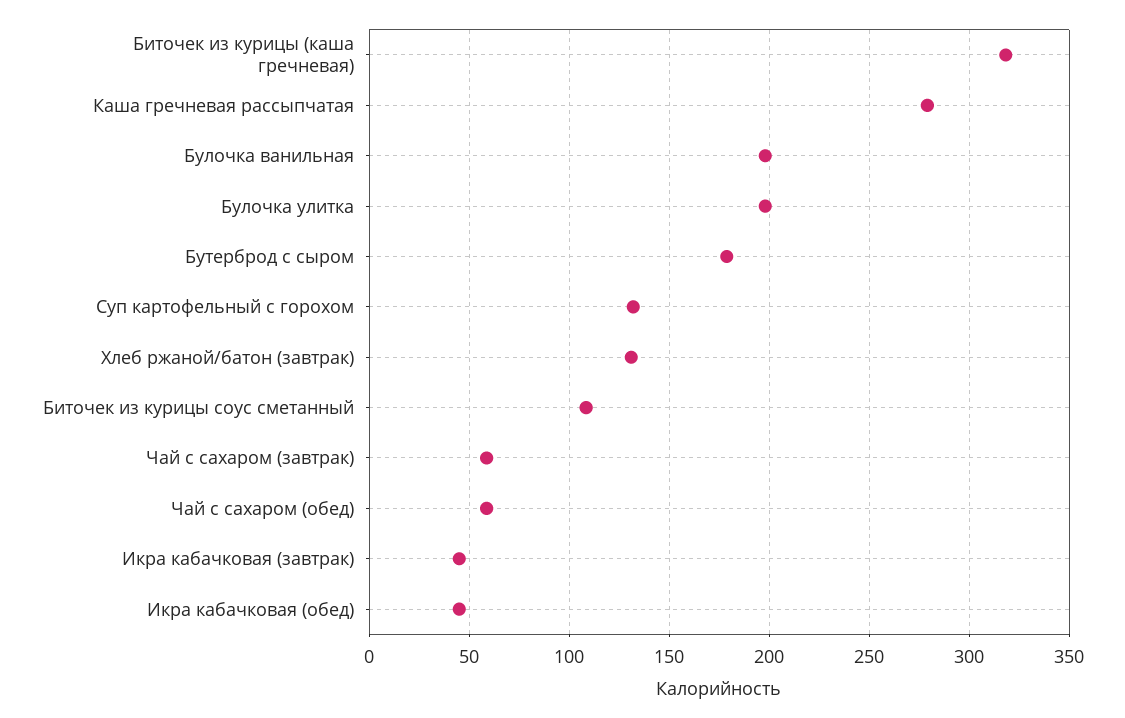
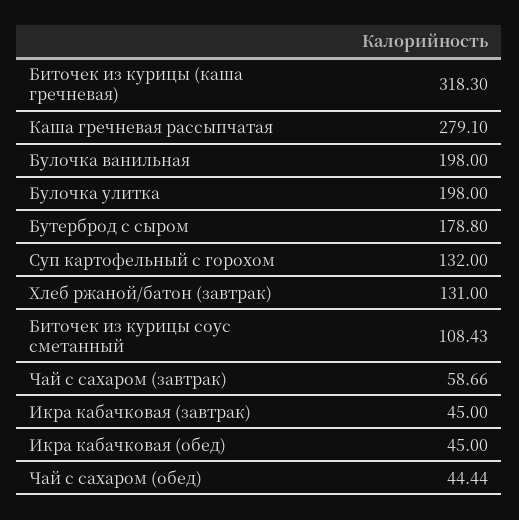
Чай с сахаром (обед): 60 -> 44.44

